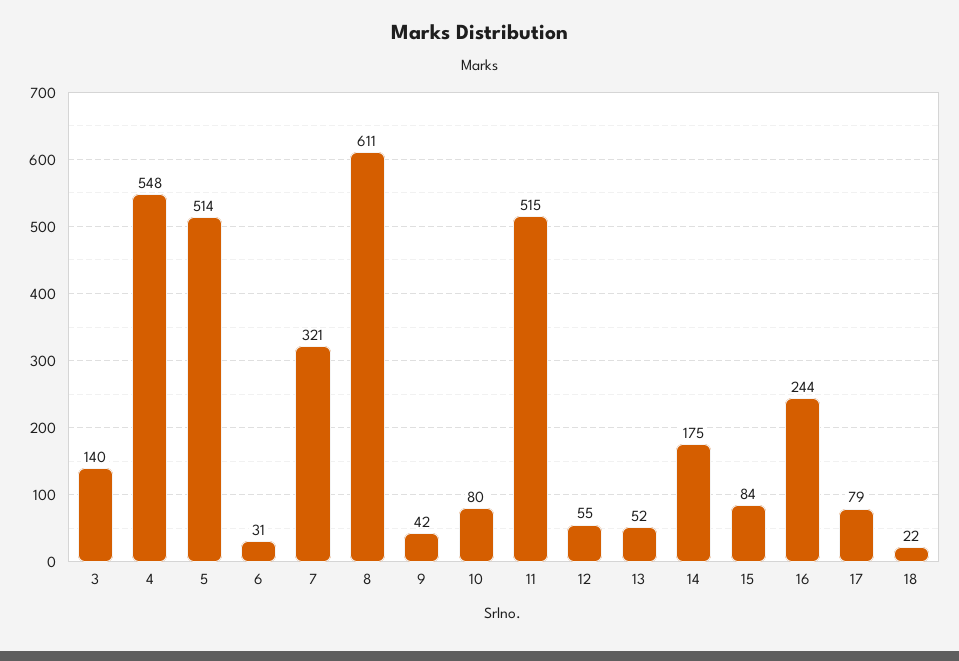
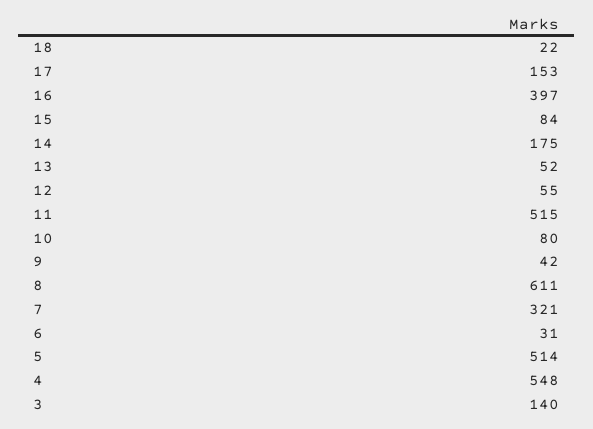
16: 244 -> 397
17: 79 -> 153

